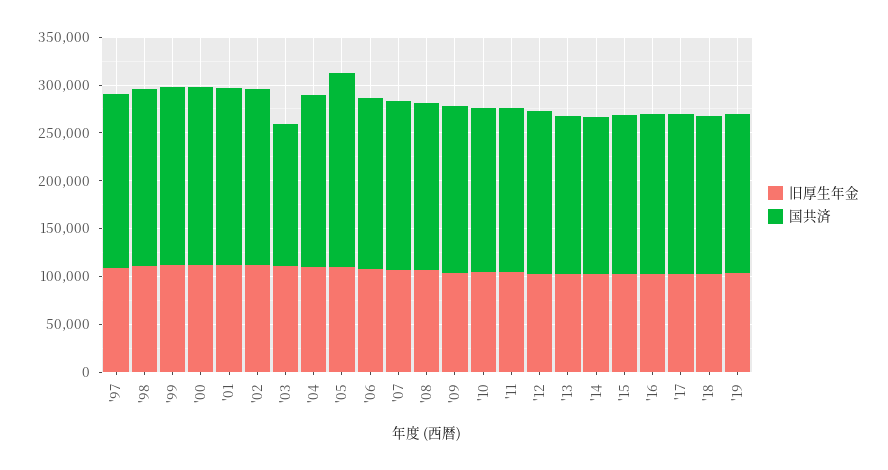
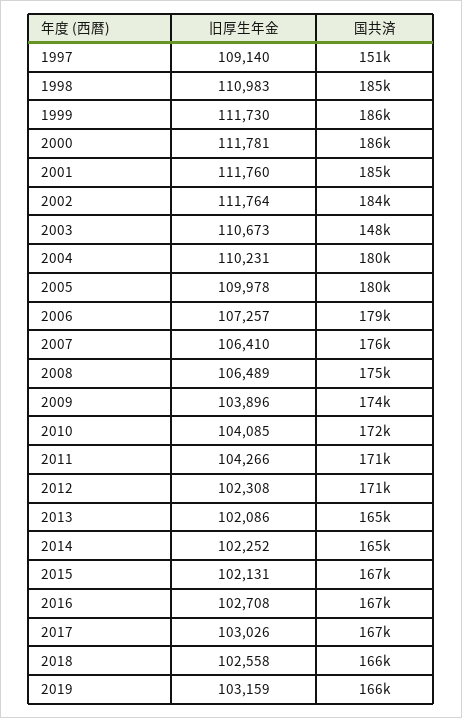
国共済, '97: 180000 -> 151000
国共済, '05: 200000 -> 180000

